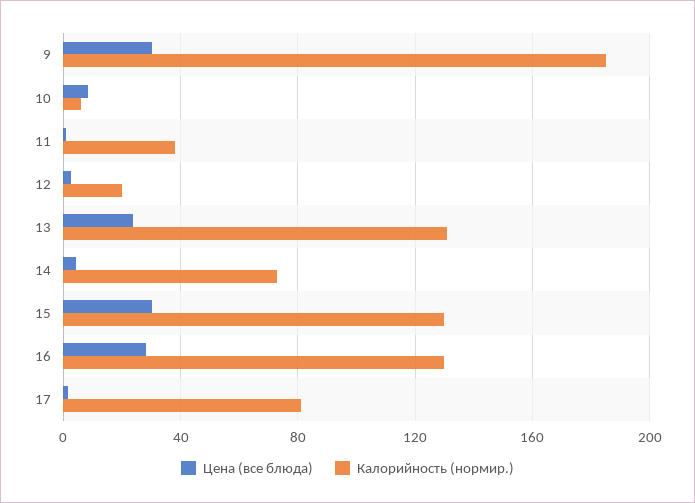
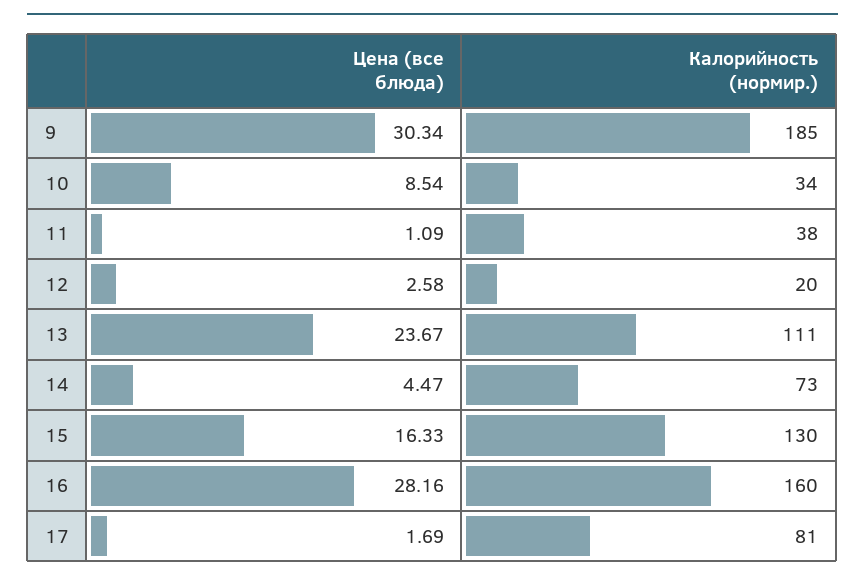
Калорийность (нормир.), 10: 5 -> 34
Калорийность (нормир.), 13: 130 -> 111
Цена (все блюда), 15: 30 -> 16.33
Калорийность (нормир.), 16: 130 -> 160

